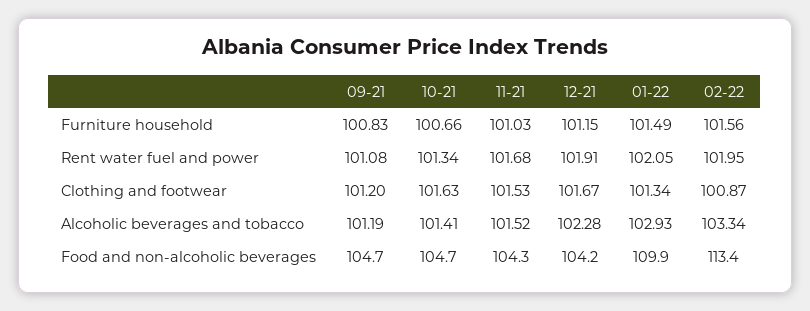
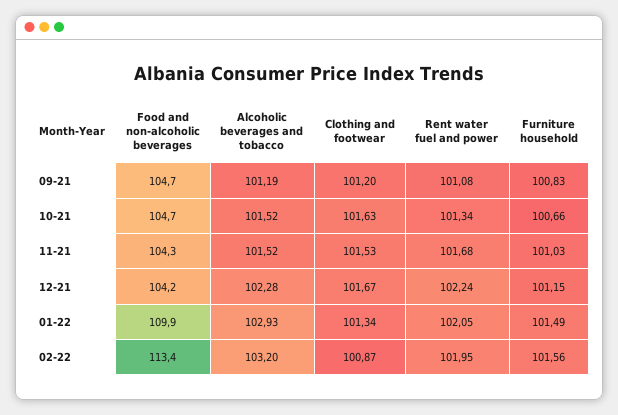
12-21, Rent water fuel and power: 101.91 -> 102.24
10-21, Alcoholic beverages and tobacco: 101.41 -> 101.52
02-22, Alcoholic beverages and tobacco: 103.34 -> 103.2

